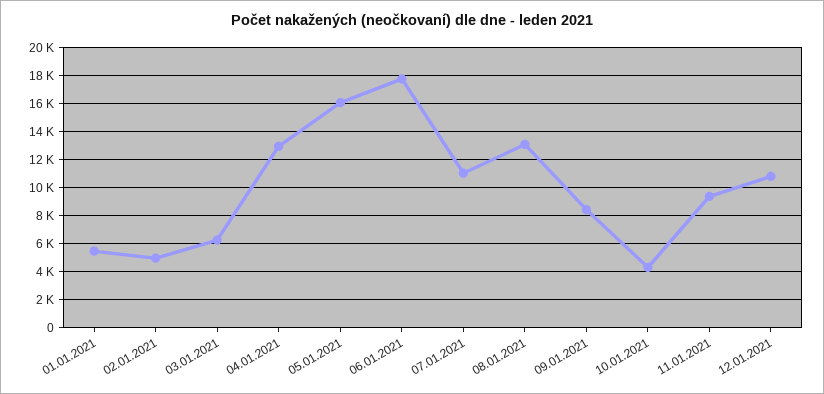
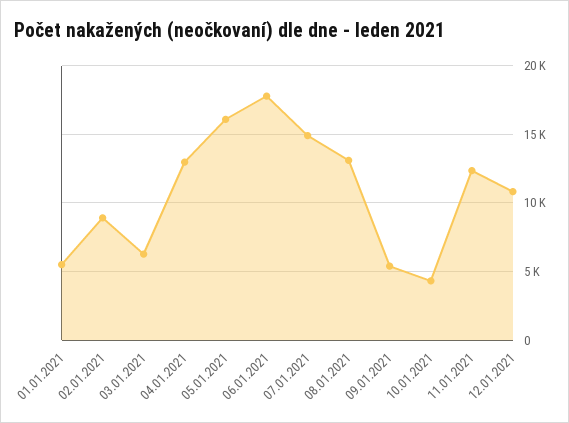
02.01.2021: 5000 -> 9000
07.01.2021: 11000 -> 15000
09.01.2021: 8500 -> 5500
11.01.2021: 9500 -> 12500

